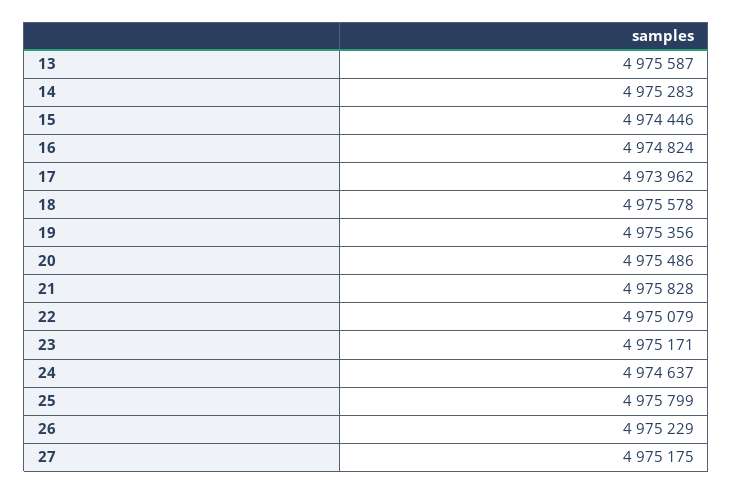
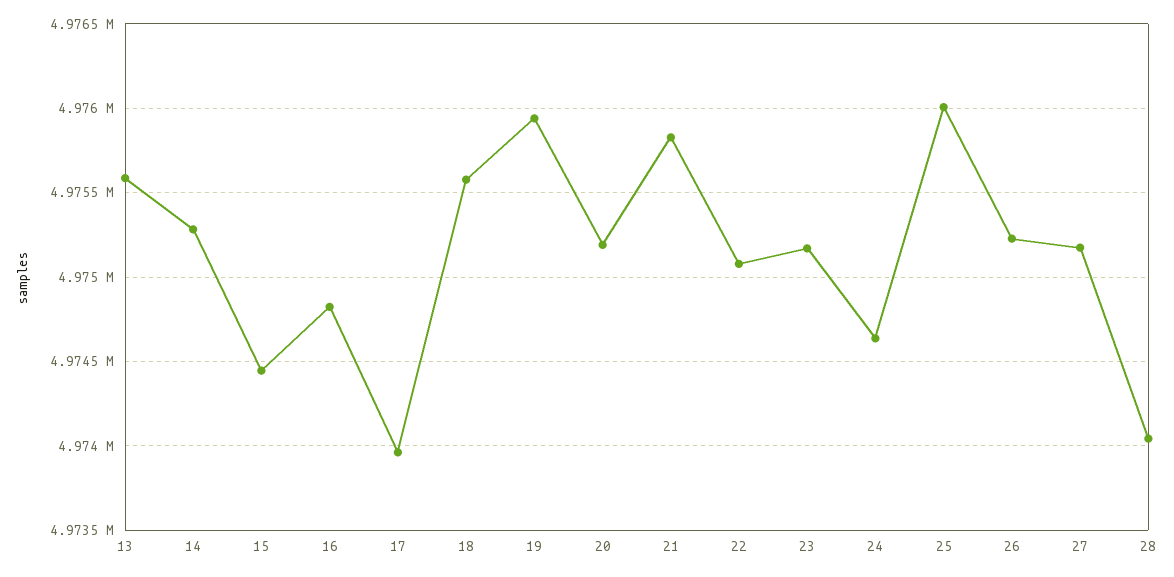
19: 4975356 -> 4975950
20: 4975486 -> 4975200
25: 4975799 -> 4976000
28: none -> 4974050

